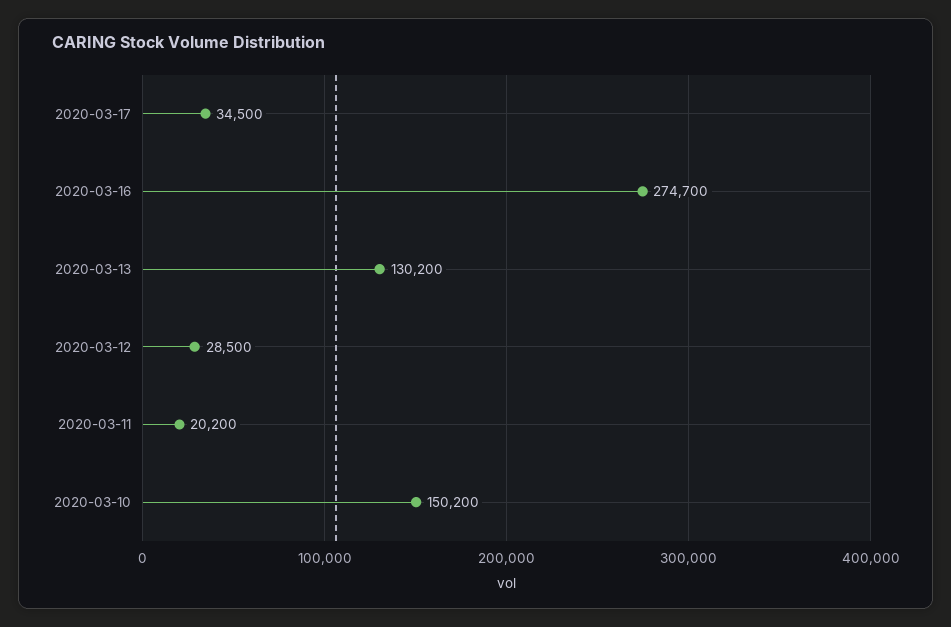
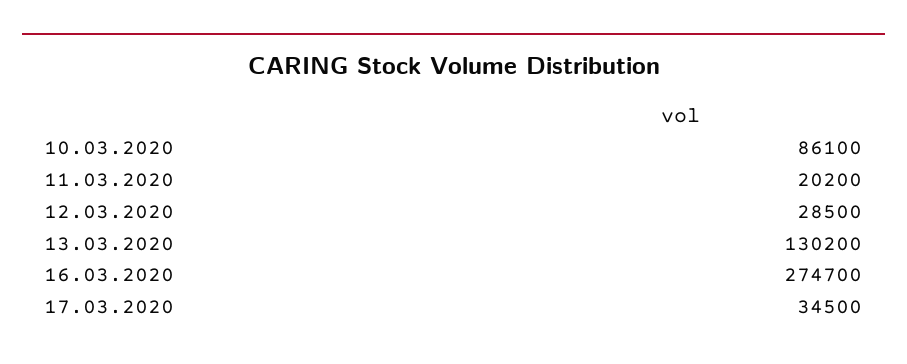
2020-03-10: 150200 -> 86100

